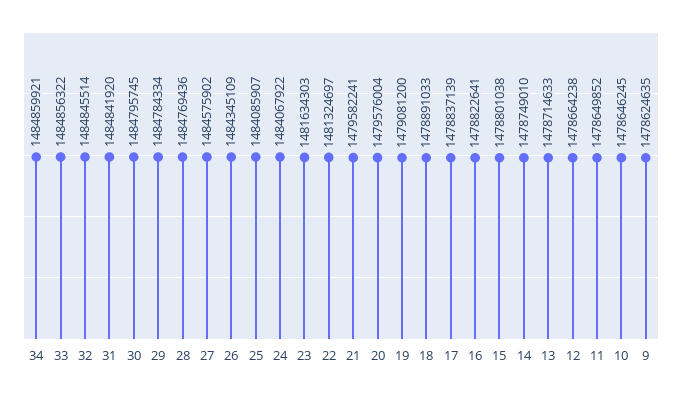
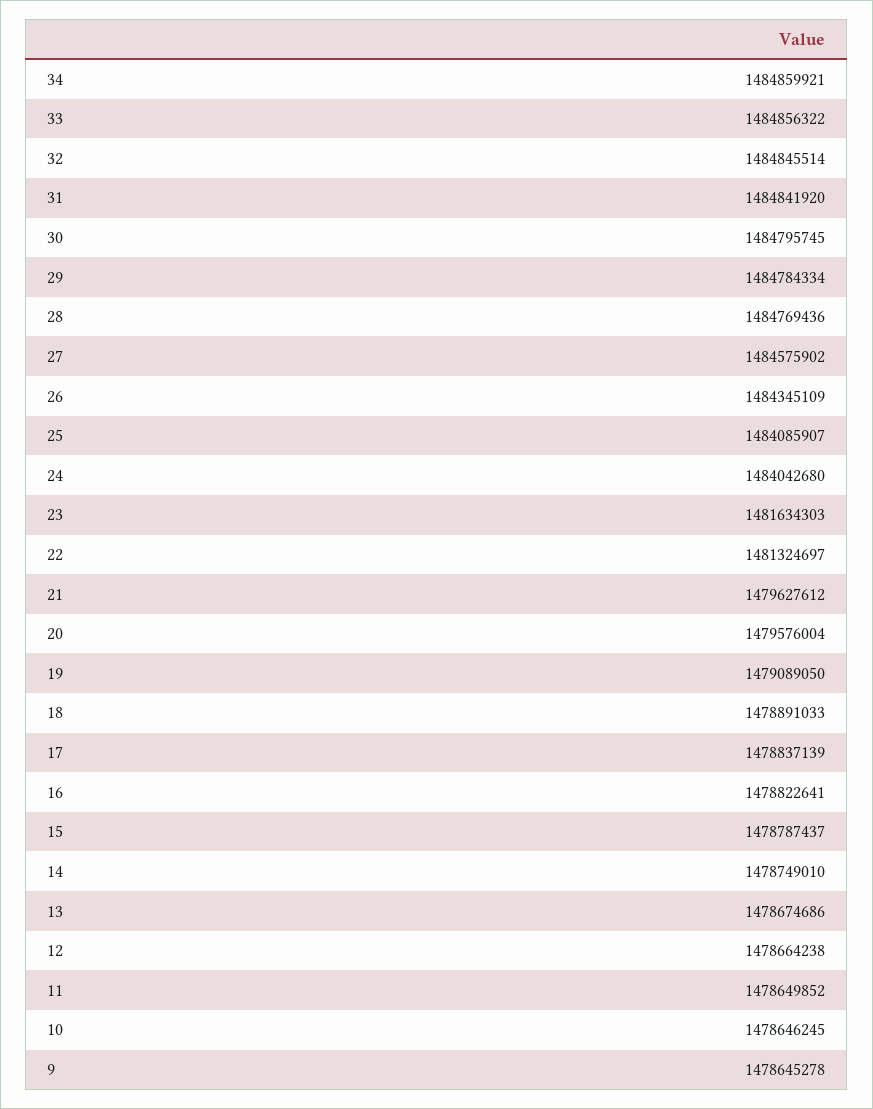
24: 1484067922 -> 1484042680
21: 1479582241 -> 1479627612
19: 1479081200 -> 1479089050
15: 1478801038 -> 1478787437
13: 1478714633 -> 1478674686
9: 1478624635 -> 1478645278

